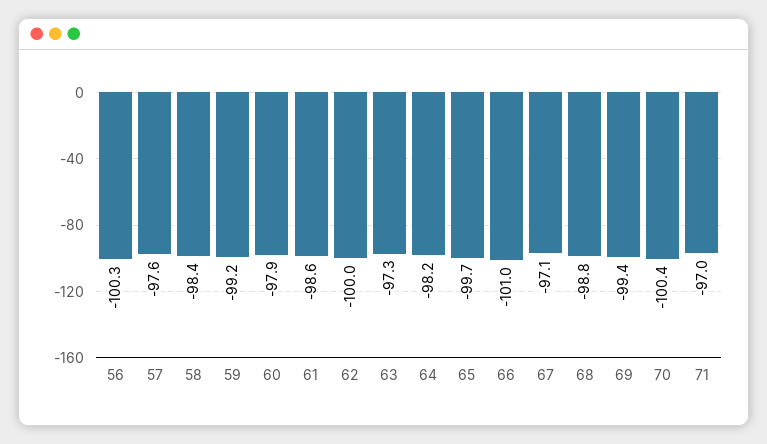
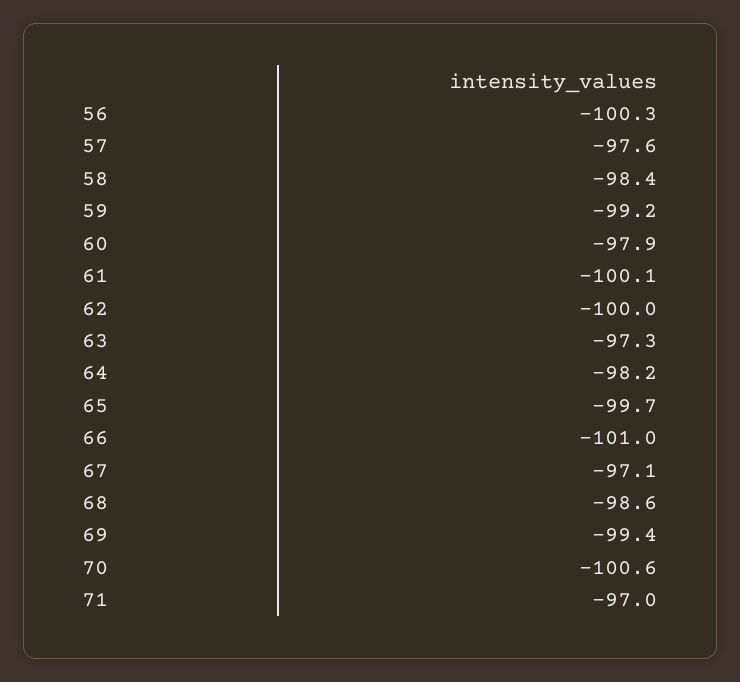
61: -98.6 -> -100.1
68: -98.8 -> -98.6
70: -100.4 -> -100.6

